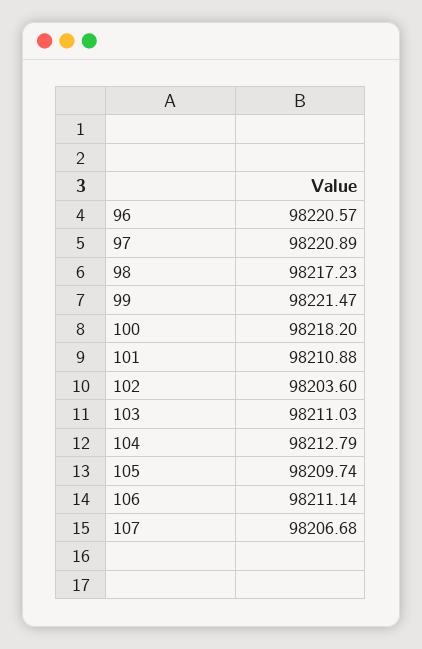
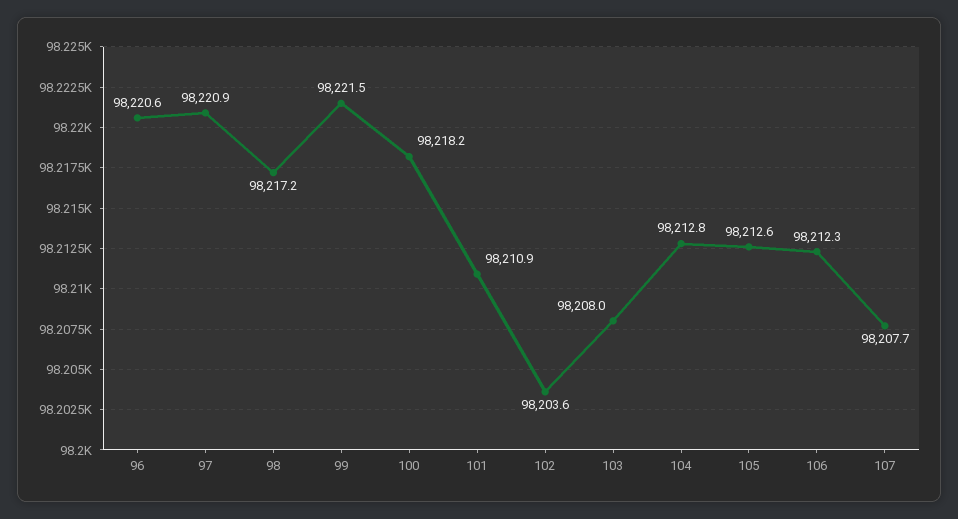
103: 98211.03 -> 98208
105: 98209.74 -> 98212.6
106: 98211.14 -> 98212.3
107: 98206.68 -> 98207.7

